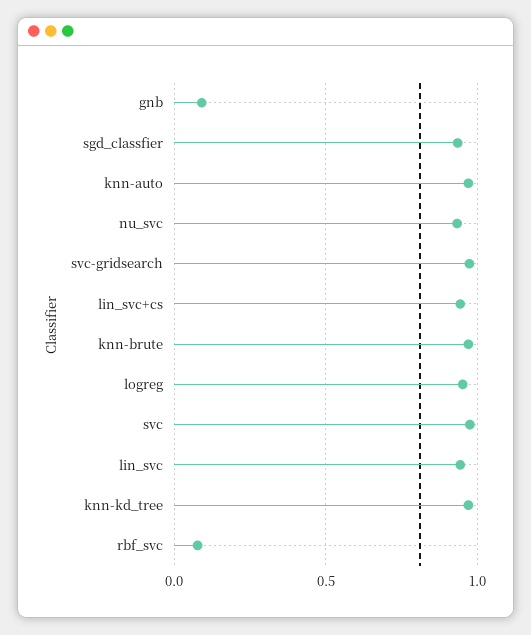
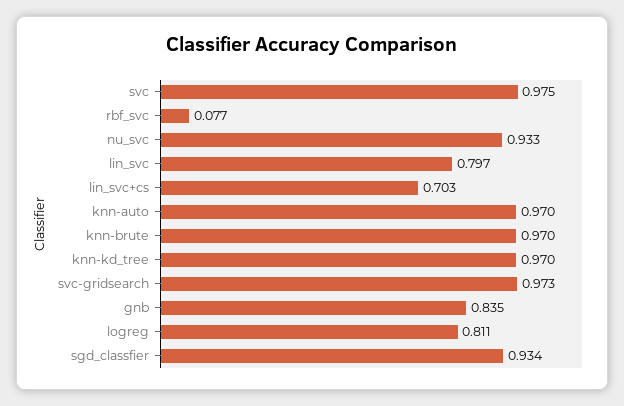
gnb: 0.1 -> 0.835
lin_svc+cs: 0.95 -> 0.703
logreg: 0.95 -> 0.811
lin_svc: 0.95 -> 0.797

